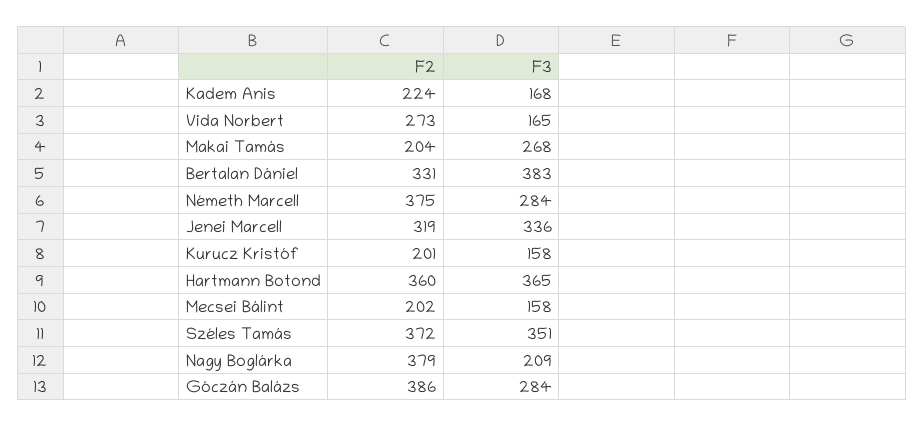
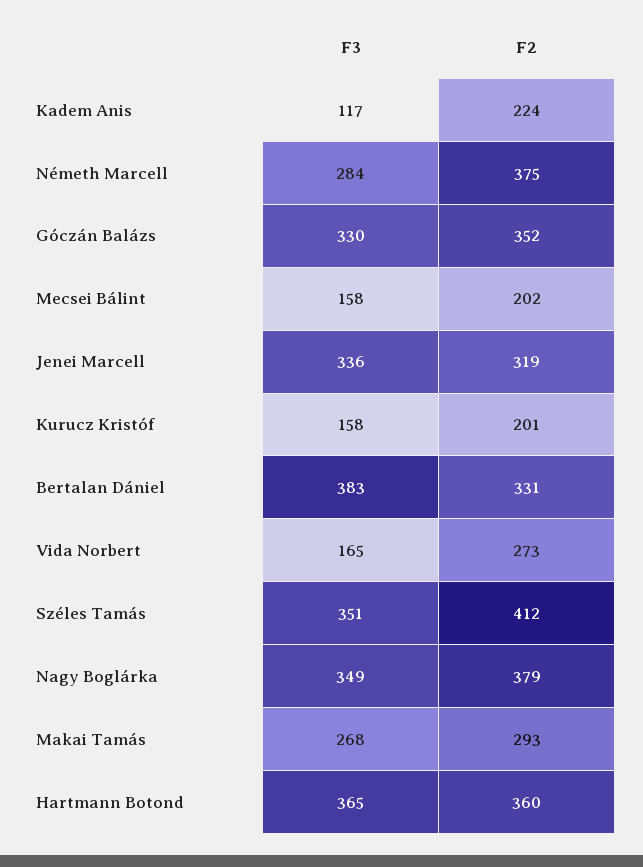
F3, Kadem Anis: 168 -> 117
F2, Makai Tamás: 204 -> 293
F2, Széles Tamás: 372 -> 412
F3, Nagy Boglárka: 209 -> 349
F2, Góczán Balázs: 386 -> 352
F3, Góczán Balázs: 284 -> 330

